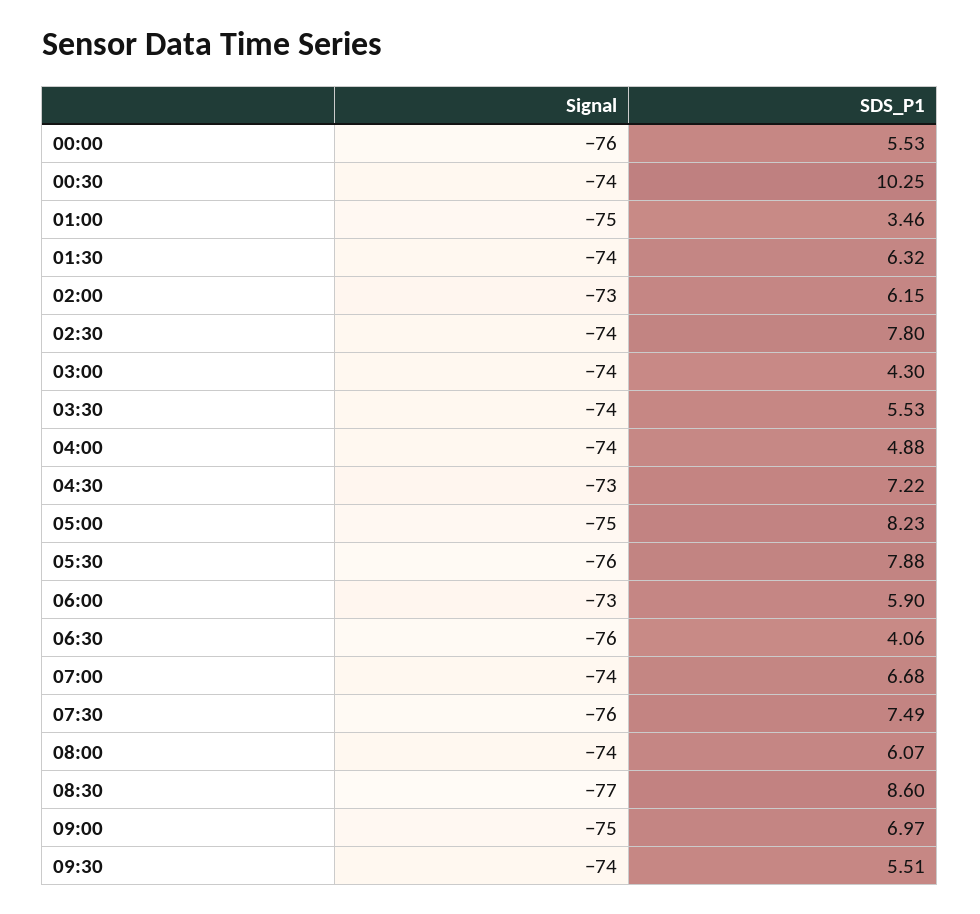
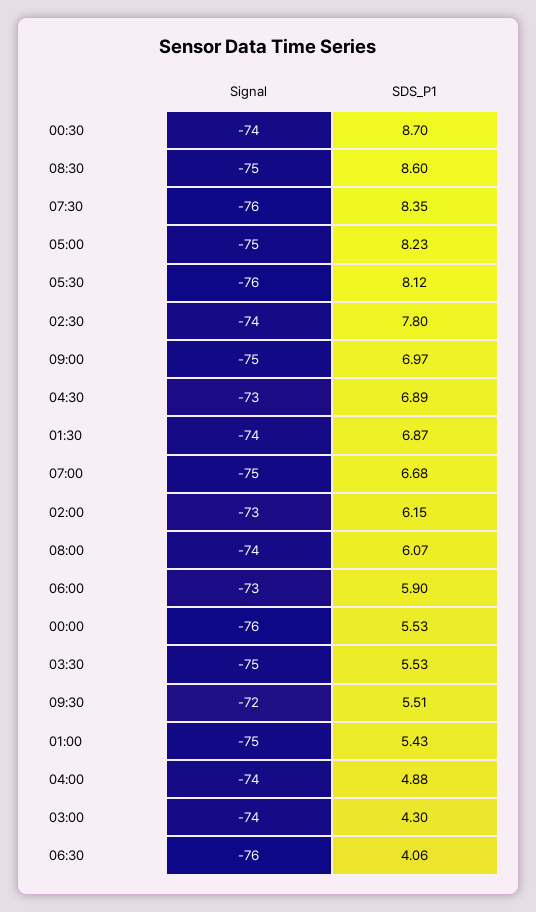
SDS_P1, 00:30: 10.25 -> 8.7
SDS_P1, 01:00: 3.46 -> 5.43
SDS_P1, 01:30: 6.32 -> 6.87
Signal, 03:30: -74 -> -75
SDS_P1, 04:30: 7.22 -> 6.89
SDS_P1, 05:30: 7.88 -> 8.12
Signal, 07:00: -74 -> -75
SDS_P1, 07:30: 7.49 -> 8.35
Signal, 08:30: -77 -> -75
Signal, 09:30: -74 -> -72

